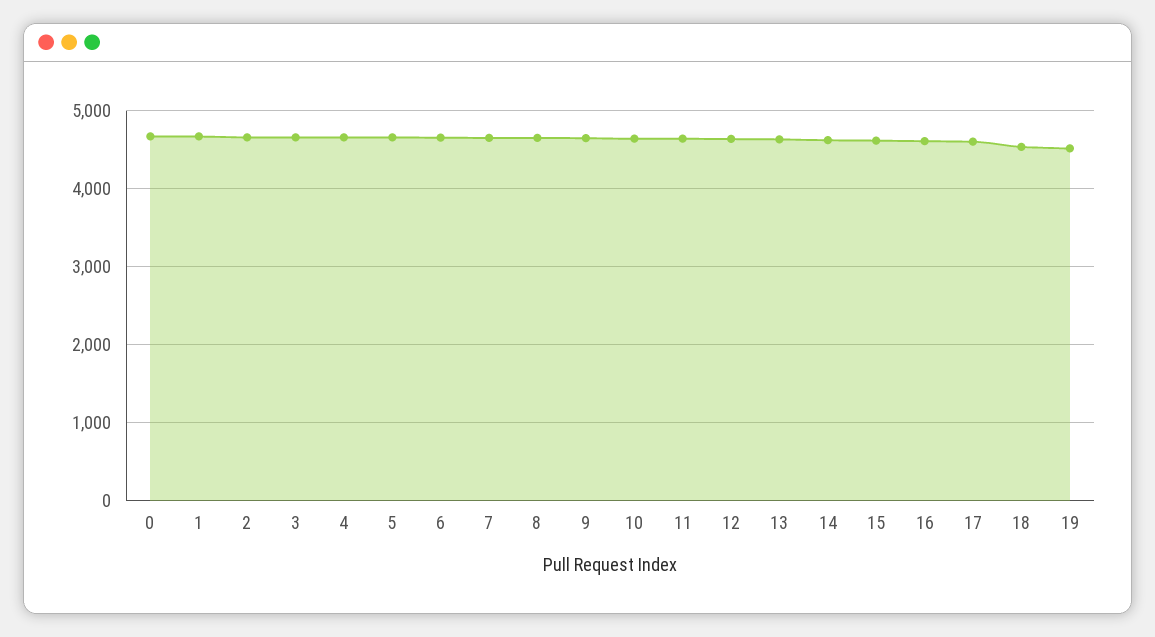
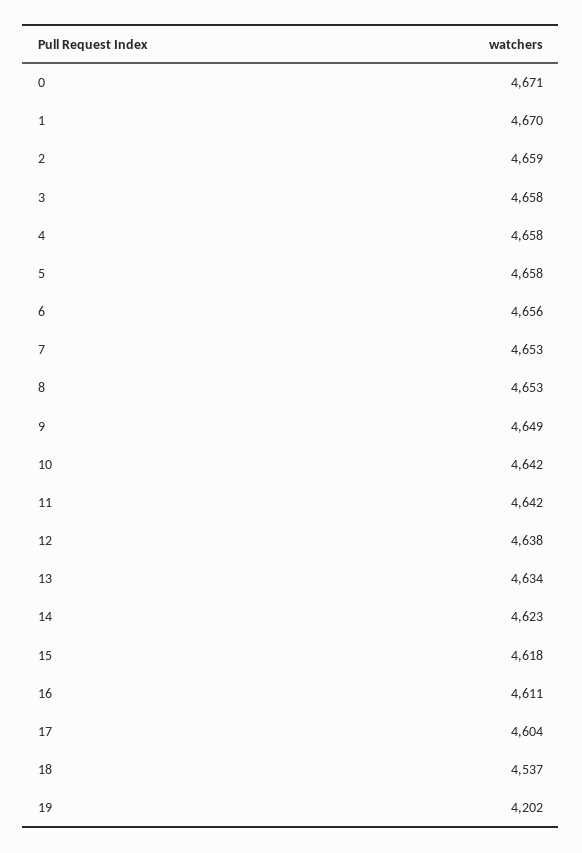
19: 4500 -> 4202

